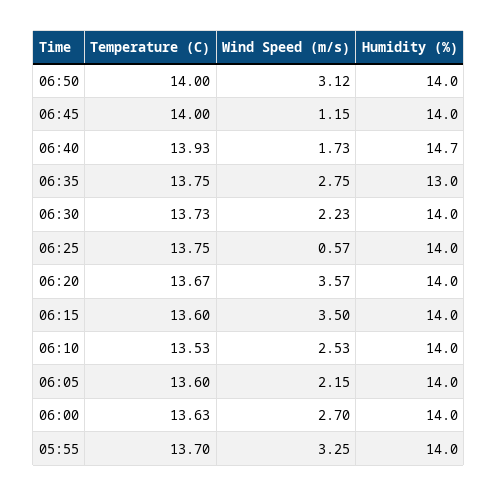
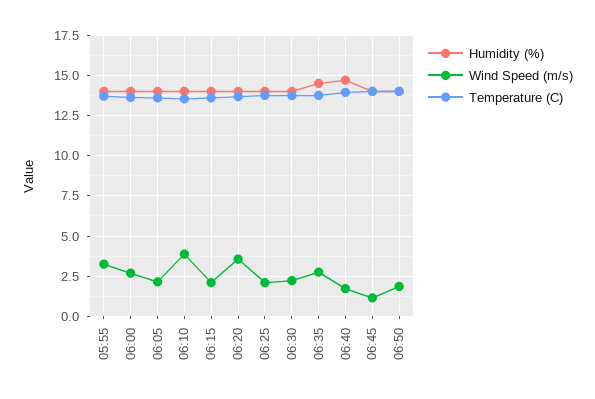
Wind Speed (m/s), 06:50: 3.12 -> 2
Humidity (%), 06:35: 13 -> 14.5
Wind Speed (m/s), 06:25: 0.57 -> 2
Wind Speed (m/s), 06:15: 3.5 -> 2
Wind Speed (m/s), 06:10: 2.53 -> 4

